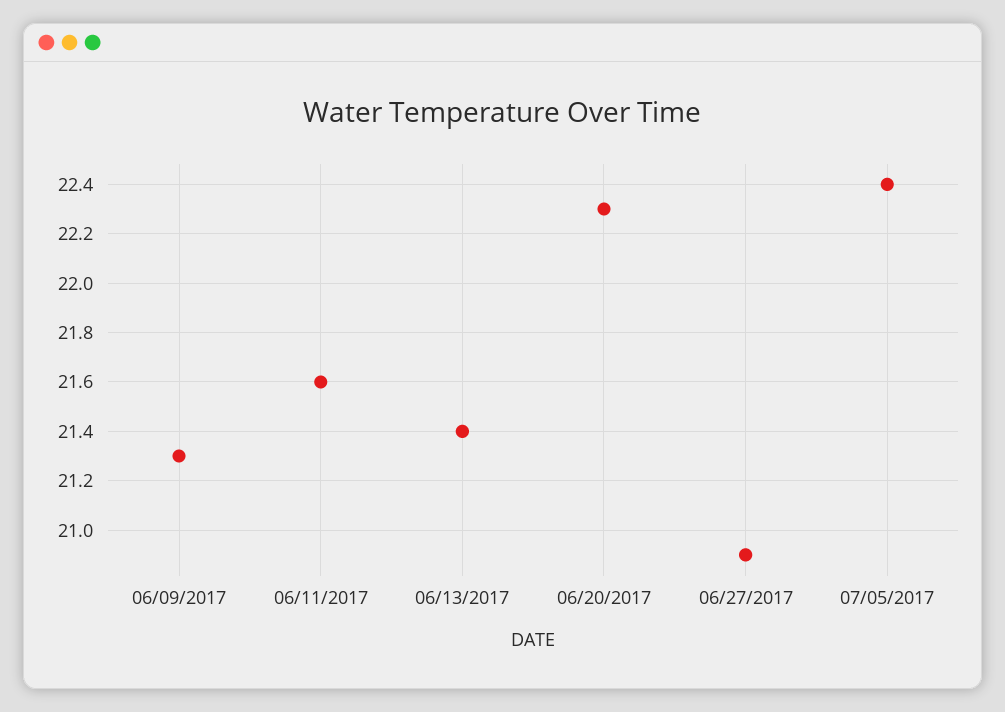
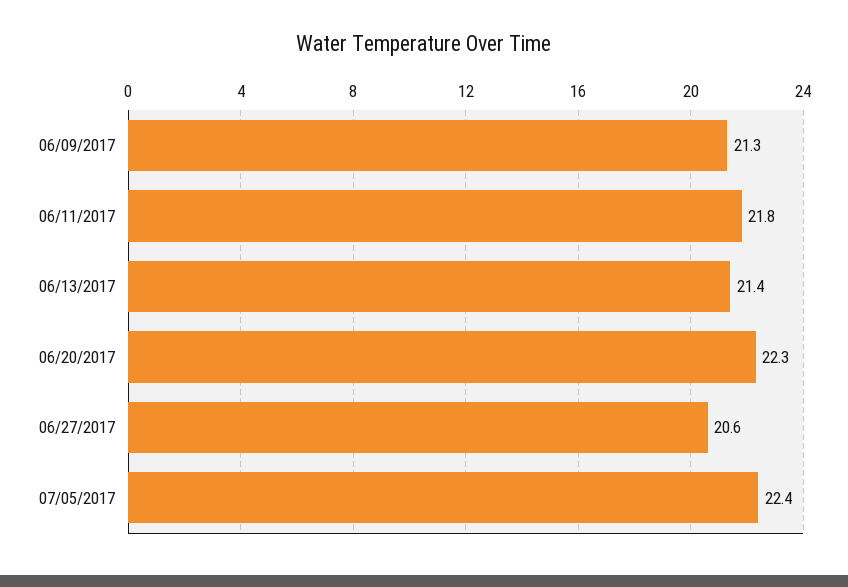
06/11/2017: 21.6 -> 21.8
06/27/2017: 20.9 -> 20.6

